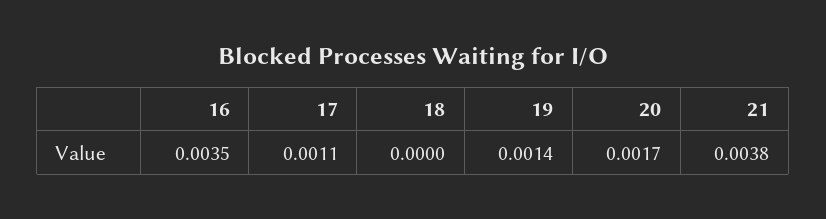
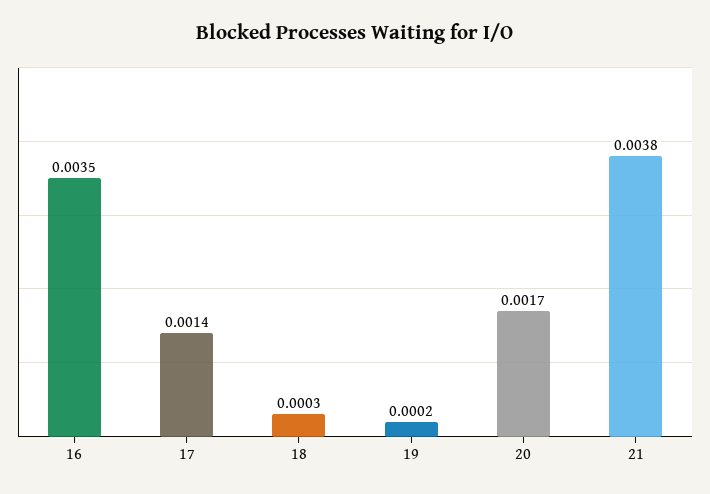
17: 0.0011 -> 0.0014
18: 0 -> 0.0003
19: 0.0014 -> 0.0002

